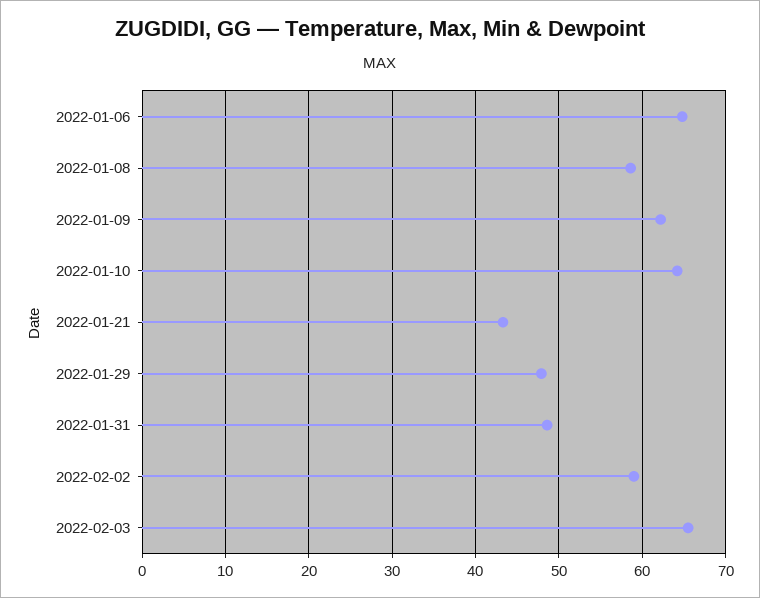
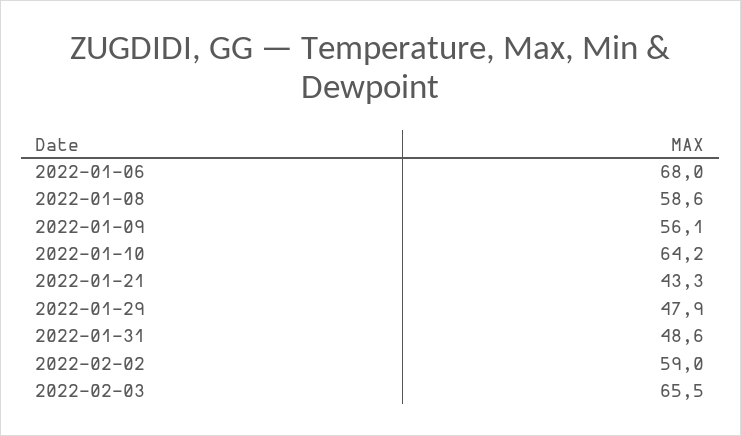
2022-01-06: 65 -> 68
2022-01-09: 62 -> 56.1

